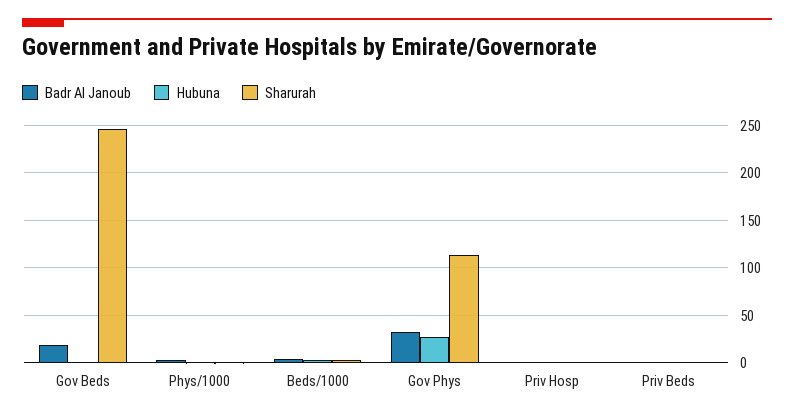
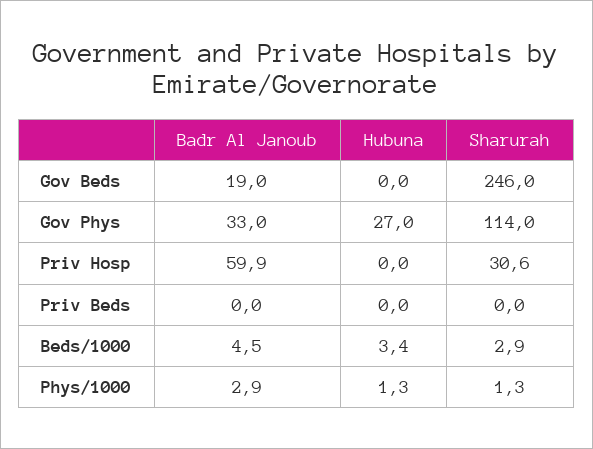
Badr Al Janoub, Priv Hosp: 0 -> 59.9
Sharurah, Priv Hosp: 0 -> 30.6

